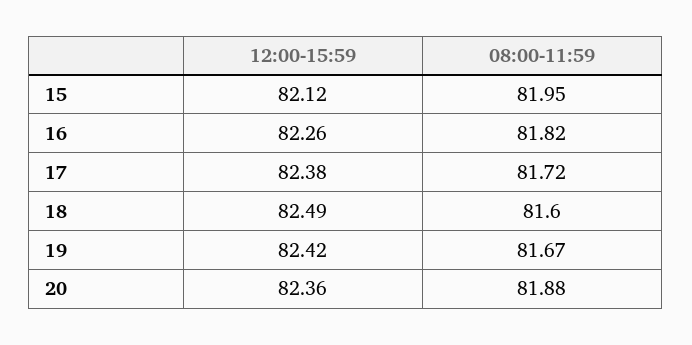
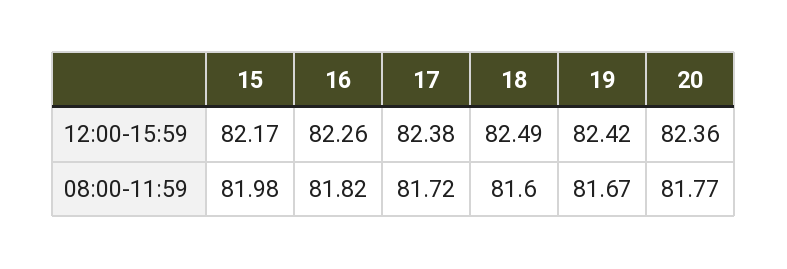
12:00-15:59, 15: 82.12 -> 82.17
08:00-11:59, 15: 81.95 -> 81.98
08:00-11:59, 20: 81.88 -> 81.77

